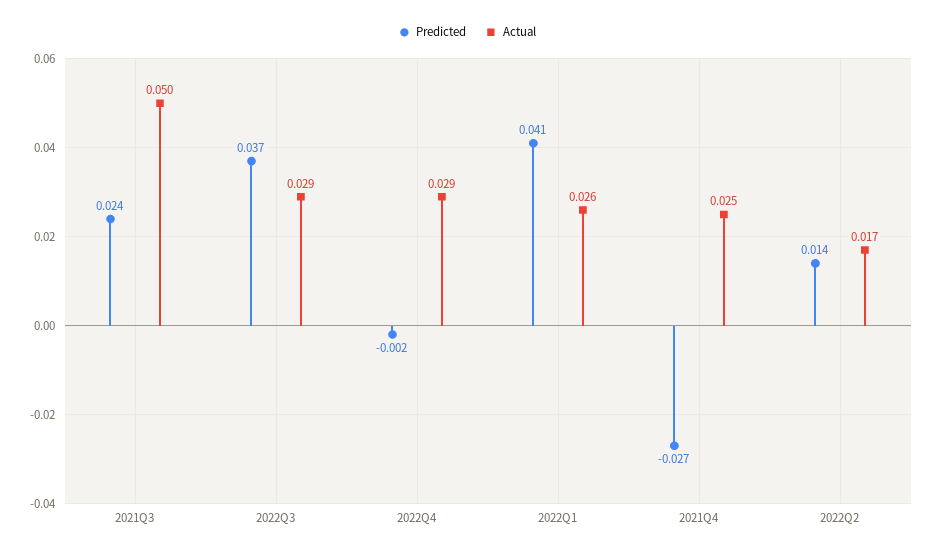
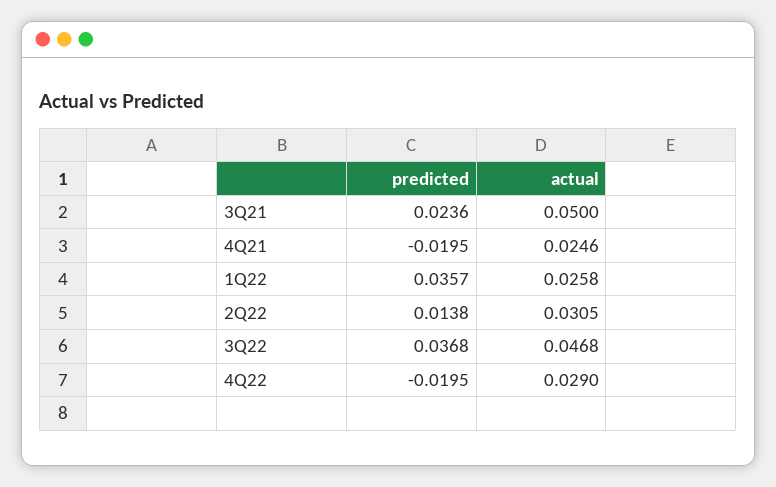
Actual, 2022Q3: 0.029 -> 0.0468
Predicted, 2022Q4: -0.002 -> -0.0195
Predicted, 2022Q1: 0.041 -> 0.0357
Predicted, 2021Q4: -0.027 -> -0.0195
Actual, 2022Q2: 0.017 -> 0.0305

